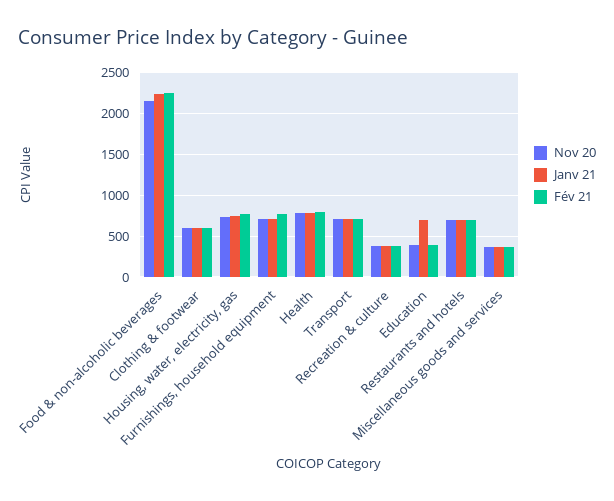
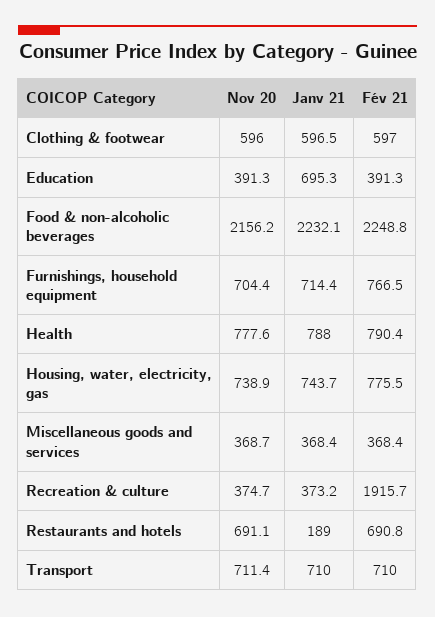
Fév 21, Recreation & culture: 400 -> 1915.7
Janv 21, Restaurants and hotels: 700 -> 189

